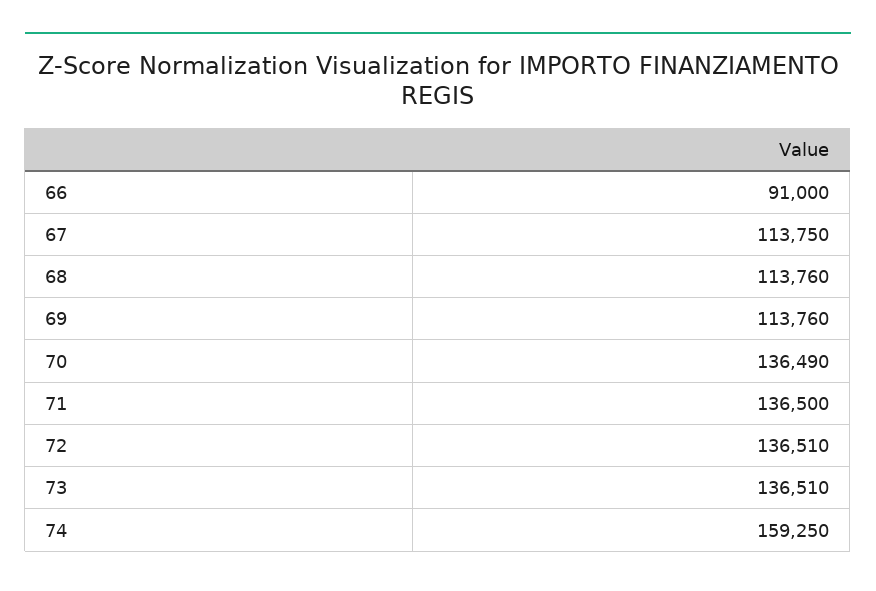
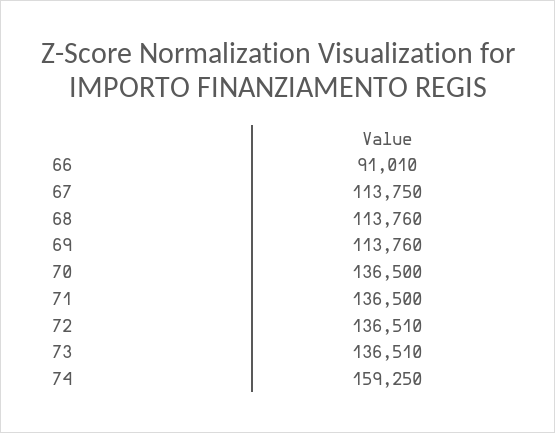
66: 91000 -> 91010
70: 136490 -> 136500

